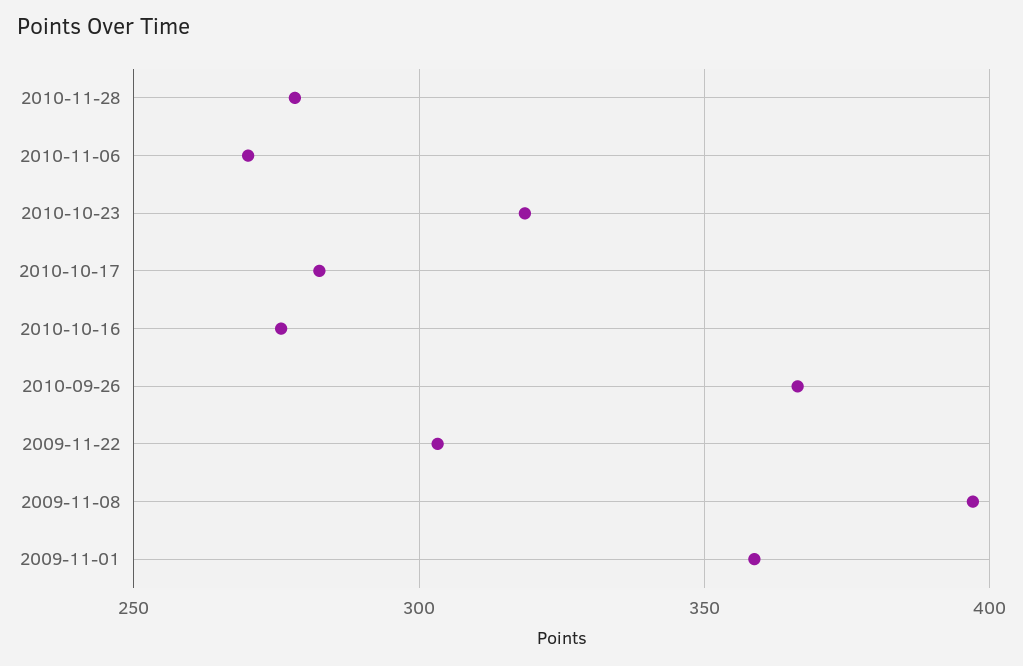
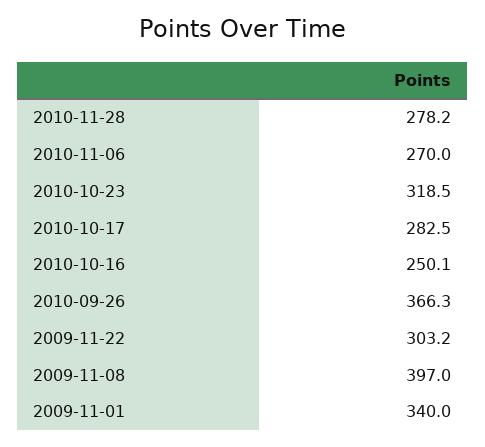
2010-10-16: 275 -> 250.1
2009-11-01: 360 -> 340

